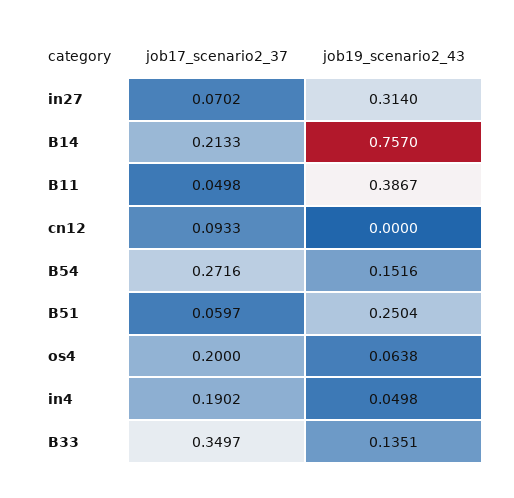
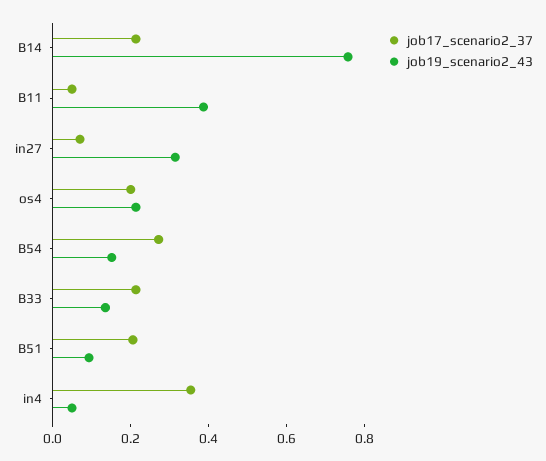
job17_scenario2_37, cn12: 0.0933 -> none
job19_scenario2_43, cn12: 0 -> none
job17_scenario2_37, B51: 0.0597 -> 0.2
job19_scenario2_43, B51: 0.2504 -> 0.1
job19_scenario2_43, os4: 0.0638 -> 0.2
job17_scenario2_37, in4: 0.1902 -> 0.35
job17_scenario2_37, B33: 0.3497 -> 0.2

